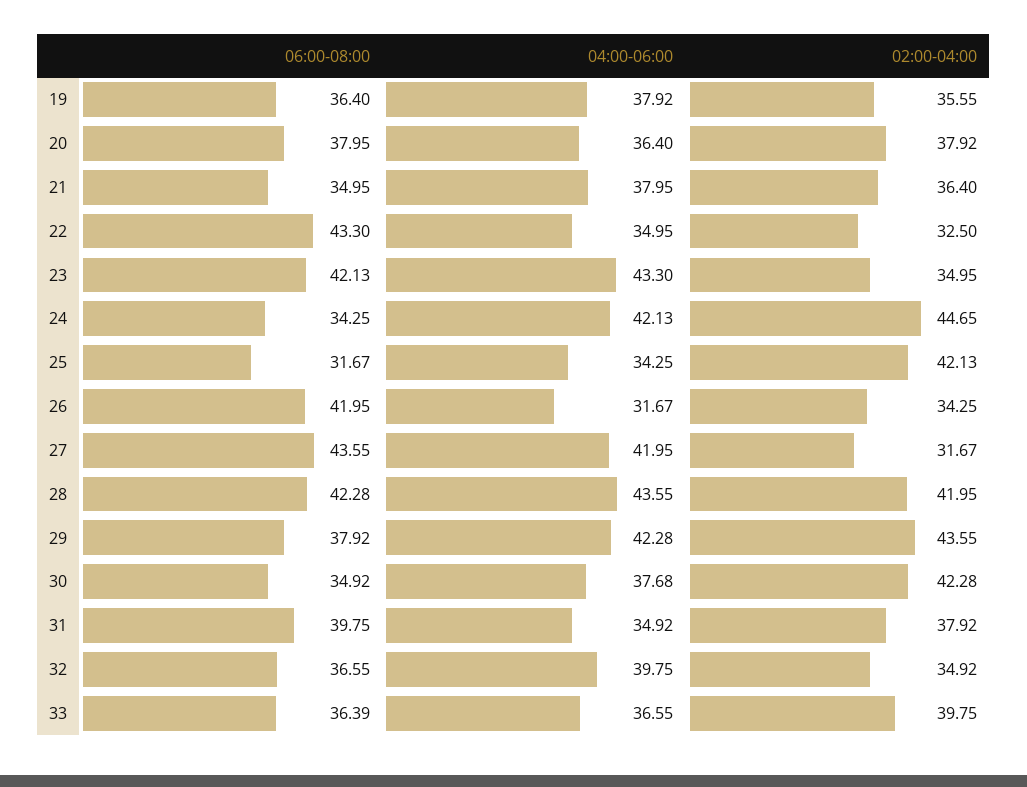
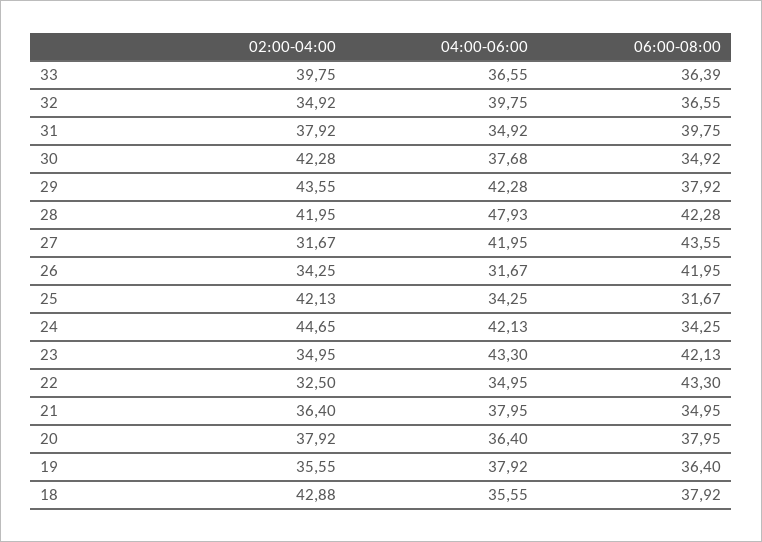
04:00-06:00, 28: 43.55 -> 47.93
02:00-04:00, 18: none -> 42.88
04:00-06:00, 18: none -> 35.55
06:00-08:00, 18: none -> 37.92

